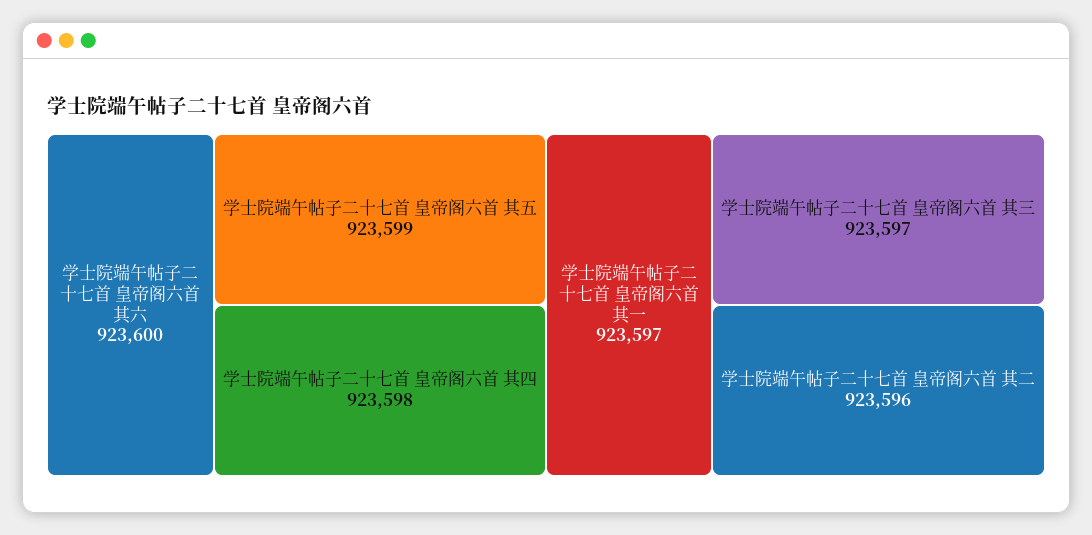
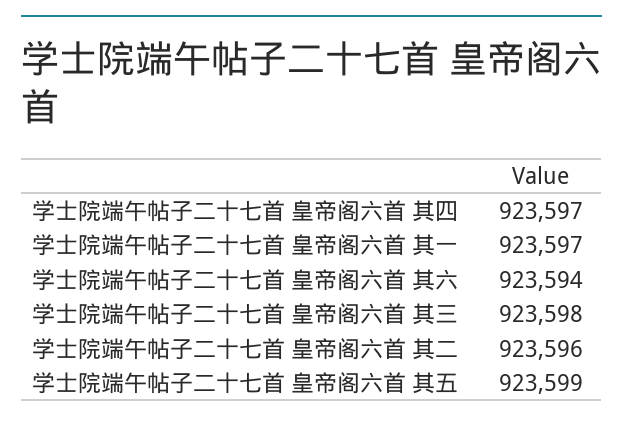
学士院端午帖子二十七首 皇帝阁六首 其六: 923600 -> 923594
学士院端午帖子二十七首 皇帝阁六首 其四: 923598 -> 923597
学士院端午帖子二十七首 皇帝阁六首 其三: 923597 -> 923598

